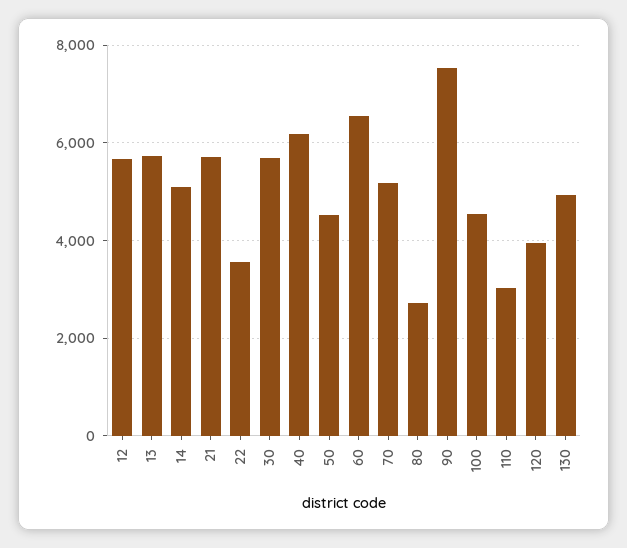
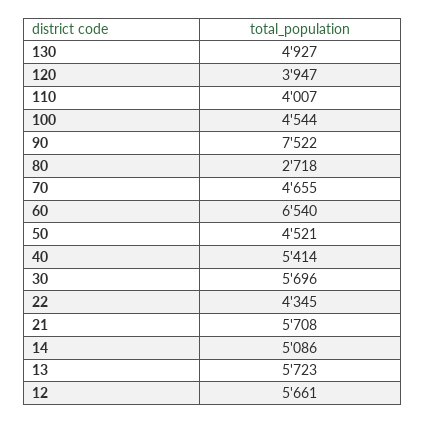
22: 3600 -> 4345
40: 6200 -> 5414
70: 5200 -> 4655
110: 3000 -> 4007

